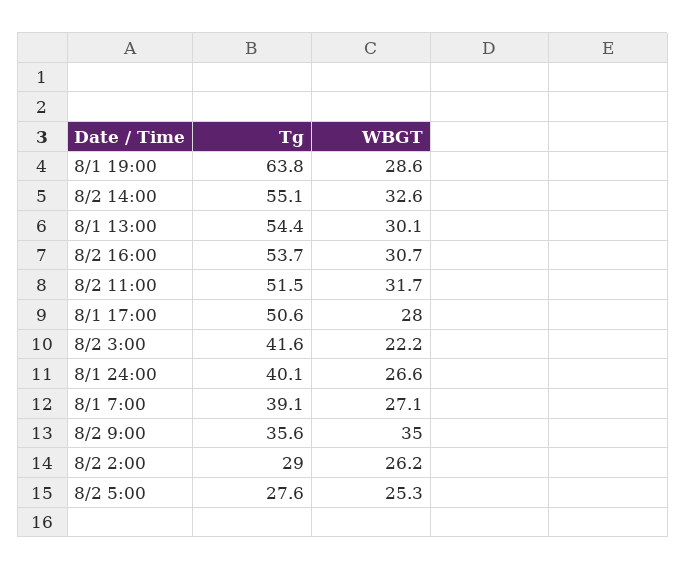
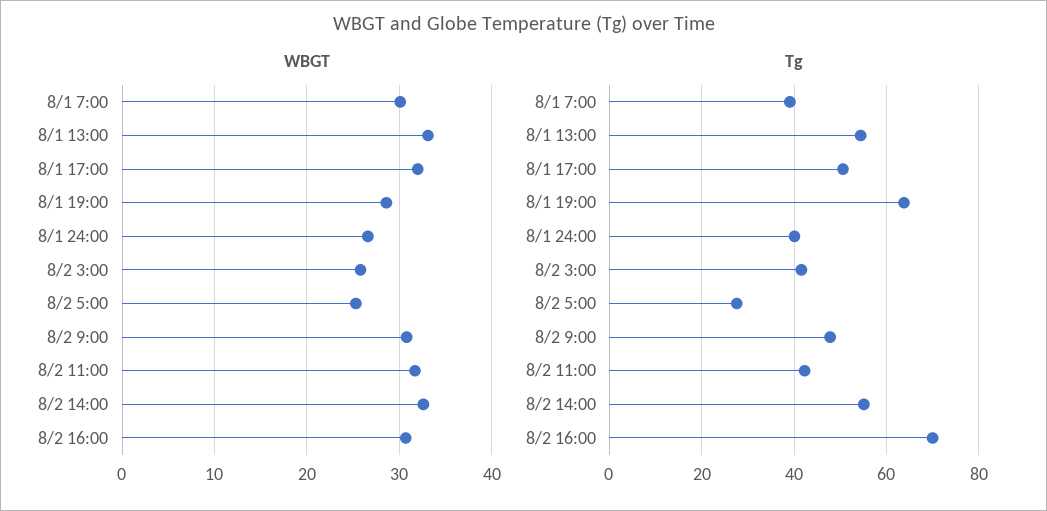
WBGT, 8/1 13:00: 30.1 -> 33
Tg, 8/2 16:00: 53.7 -> 70
Tg, 8/2 11:00: 51.5 -> 42
WBGT, 8/1 17:00: 28 -> 32
WBGT, 8/2 3:00: 22.2 -> 26
WBGT, 8/1 7:00: 27.1 -> 30
Tg, 8/2 9:00: 35.6 -> 48
WBGT, 8/2 9:00: 35 -> 31
Tg, 8/2 2:00: 29 -> none
WBGT, 8/2 2:00: 26.2 -> none

